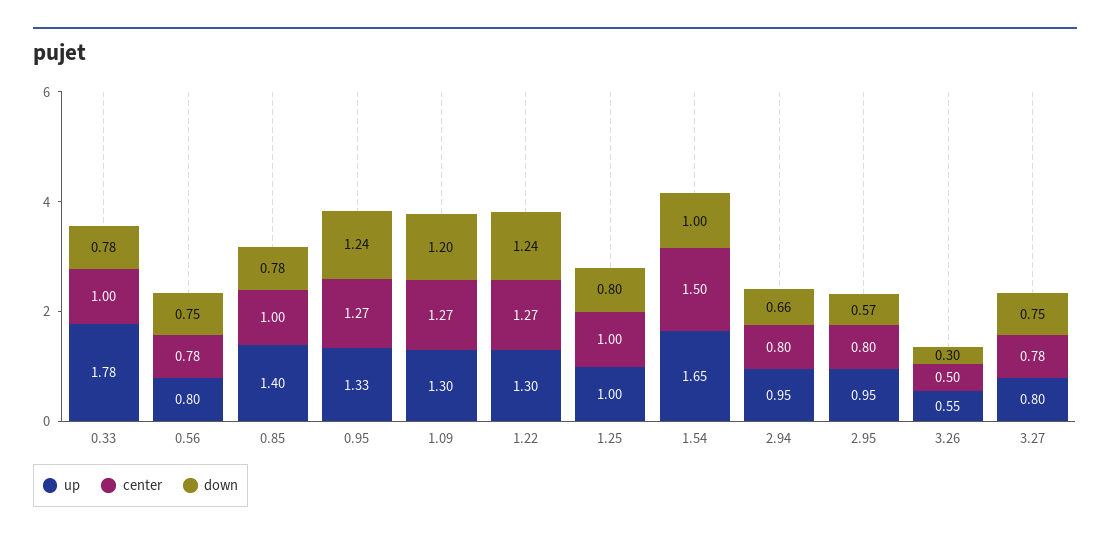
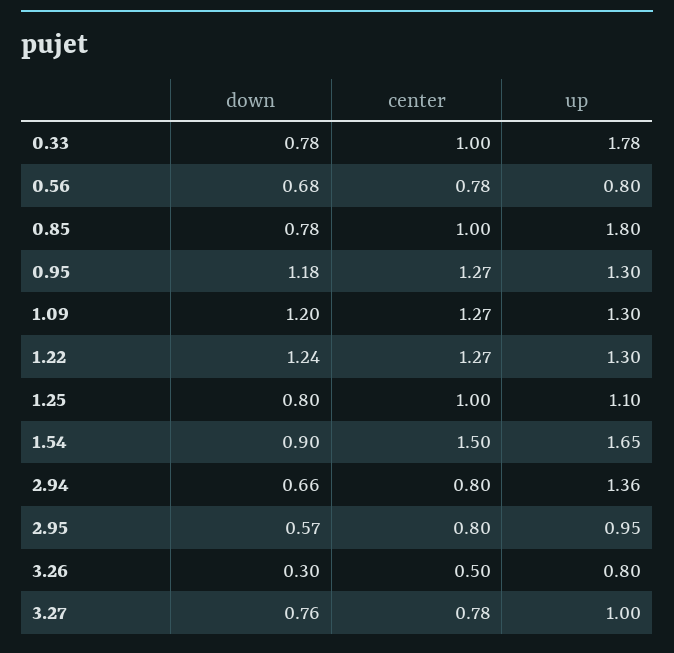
down, 0.56: 0.75 -> 0.68
up, 0.85: 1.4 -> 1.8
up, 0.95: 1.33 -> 1.3
down, 0.95: 1.24 -> 1.18
up, 1.25: 1 -> 1.1
down, 1.54: 1 -> 0.9
up, 2.94: 0.95 -> 1.36
up, 3.26: 0.55 -> 0.8
up, 3.27: 0.8 -> 1
down, 3.27: 0.75 -> 0.76

